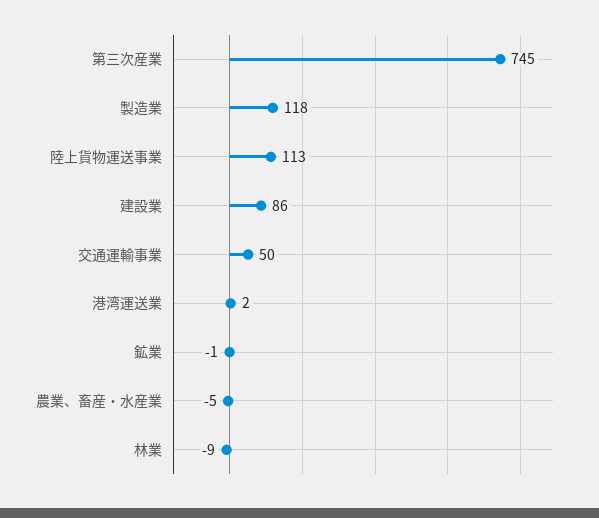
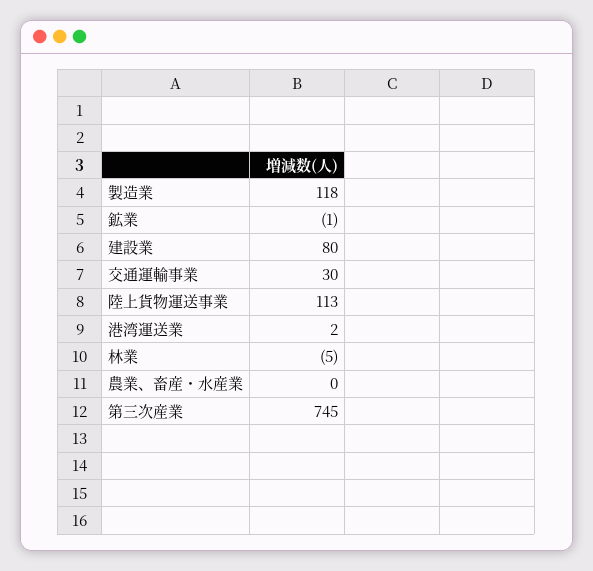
建設業: 86 -> 80
交通運輸事業: 50 -> 30
農業、畜産・水産業: -5 -> 0
林業: -9 -> -5

